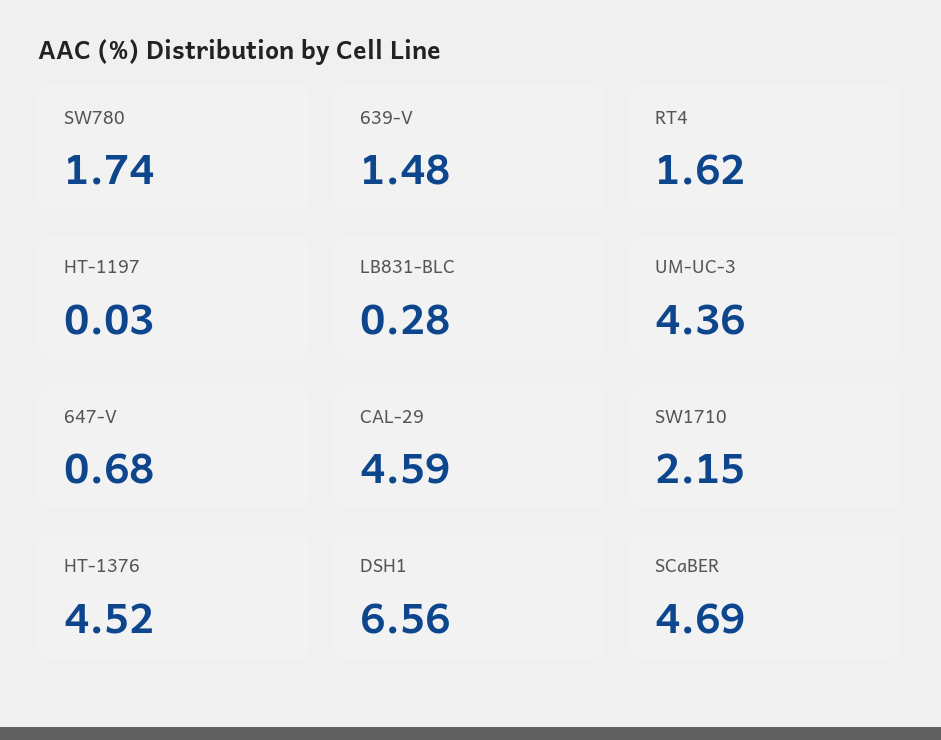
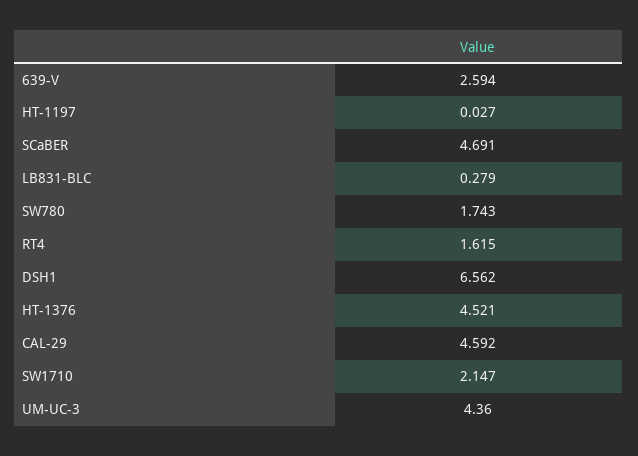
639-V: 1.48 -> 2.594
647-V: 0.68 -> none

